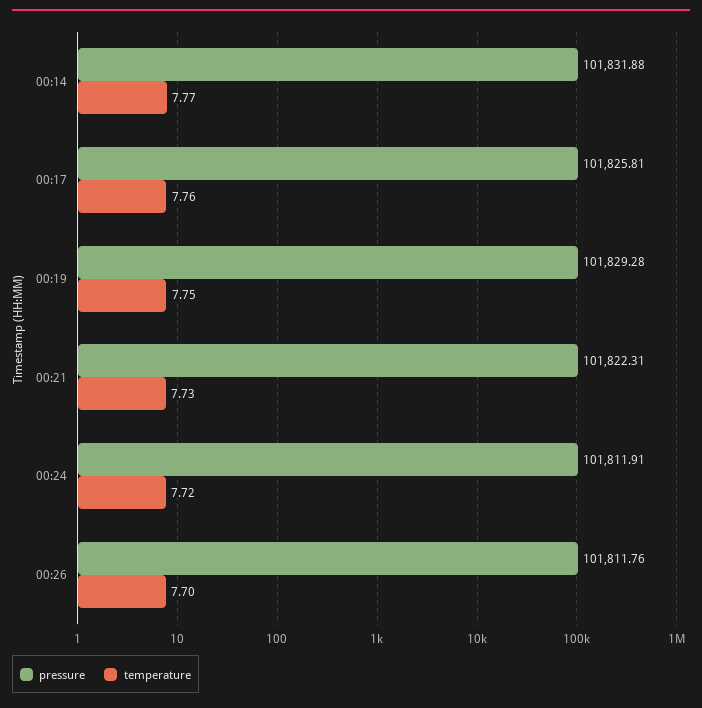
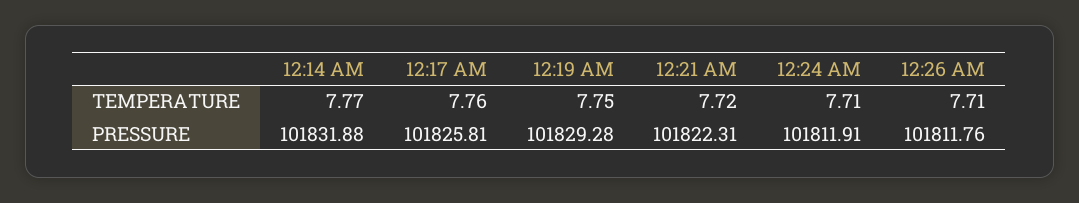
temperature, 00:21: 7.73 -> 7.72
temperature, 00:24: 7.72 -> 7.71
temperature, 00:26: 7.7 -> 7.71

